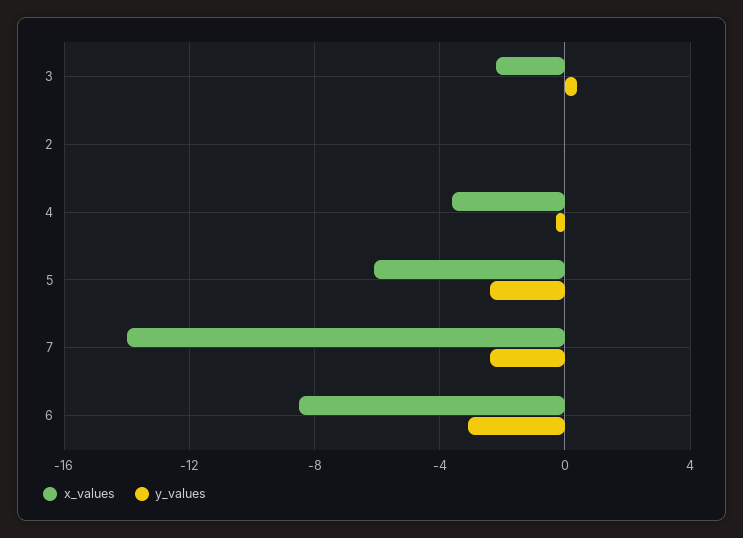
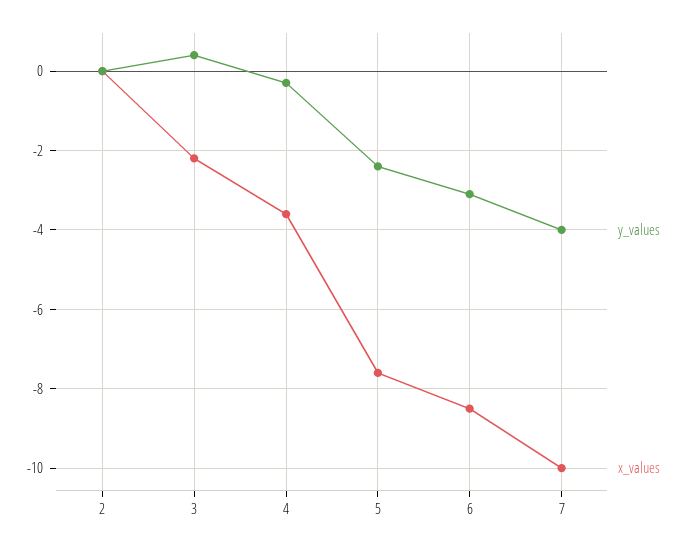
x_values, 5: -6 -> -7.5
x_values, 7: -14 -> -10
y_values, 7: -2.5 -> -4

